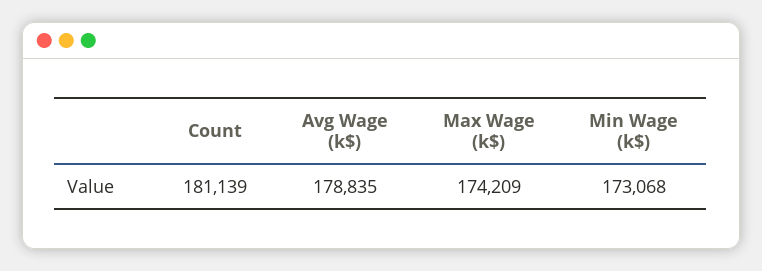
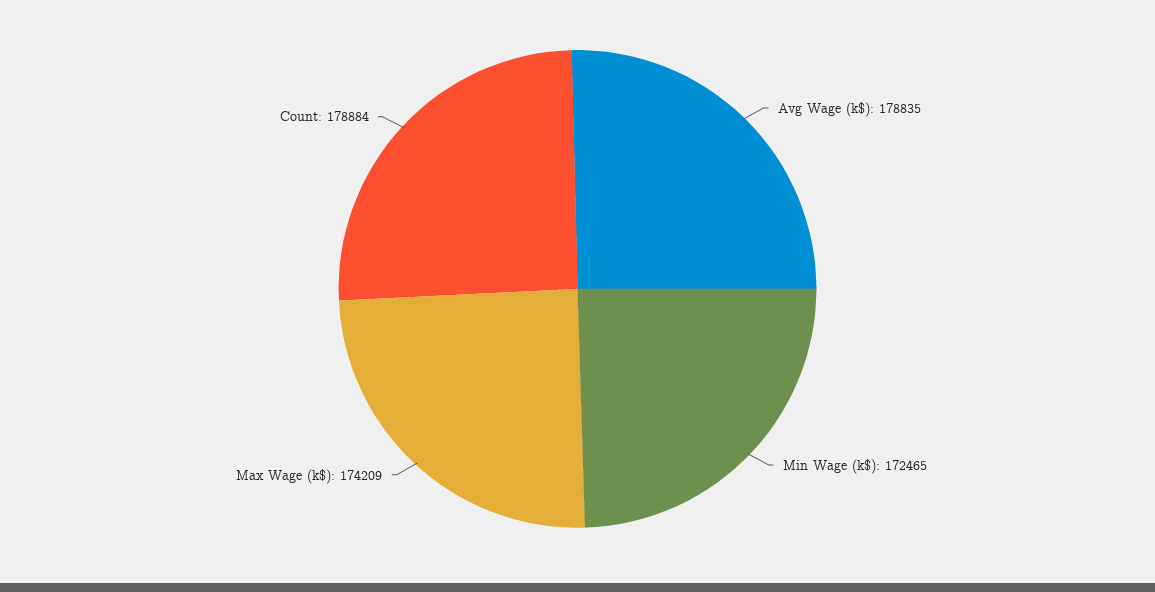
Count: 181139 -> 178884
Min Wage (k$): 173068 -> 172465

